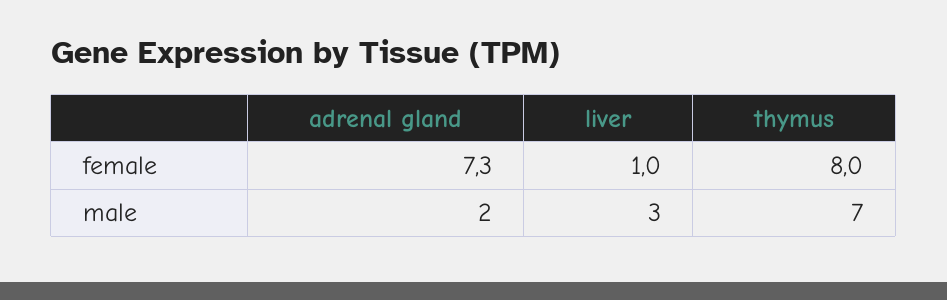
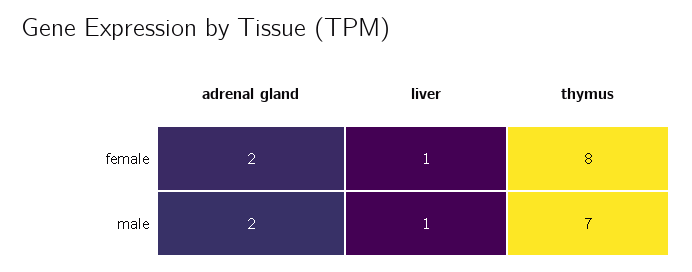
adrenal gland, female: 7.3 -> 2
liver, male: 3 -> 1

